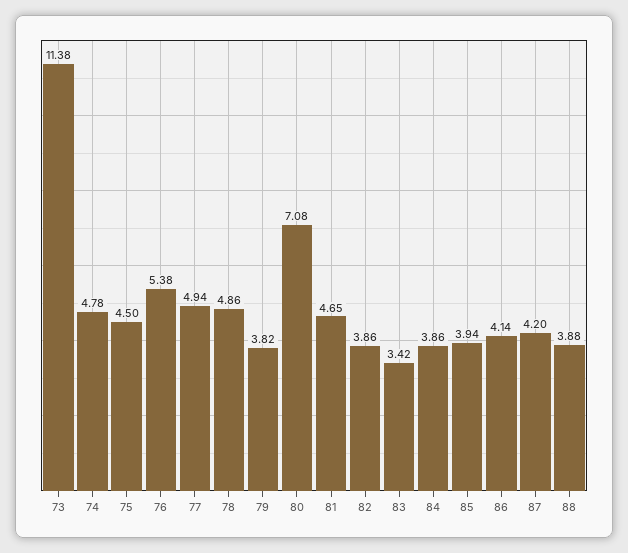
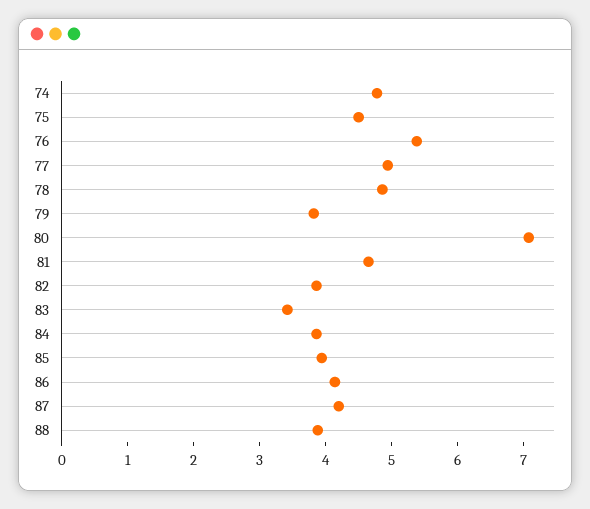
73: 11.38 -> none

